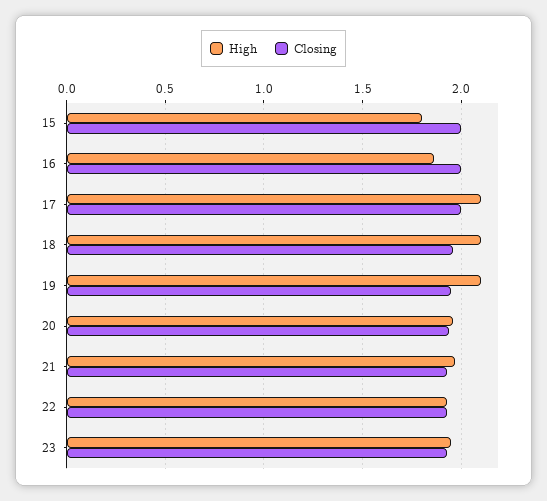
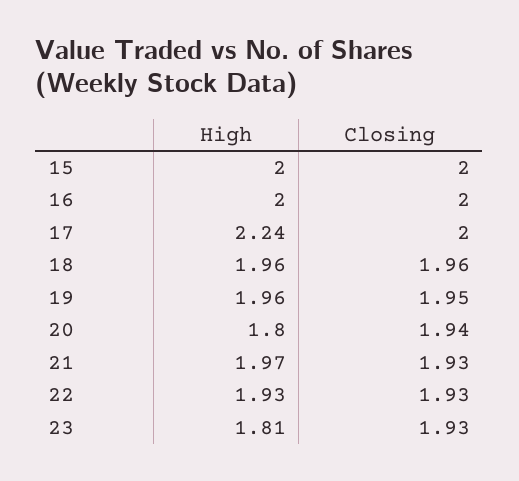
High, 15: 1.8 -> 2
High, 16: 1.85 -> 2
High, 17: 2.1 -> 2.24
High, 18: 2.1 -> 1.96
High, 19: 2.1 -> 1.96
High, 20: 1.95 -> 1.8
High, 23: 1.95 -> 1.81

